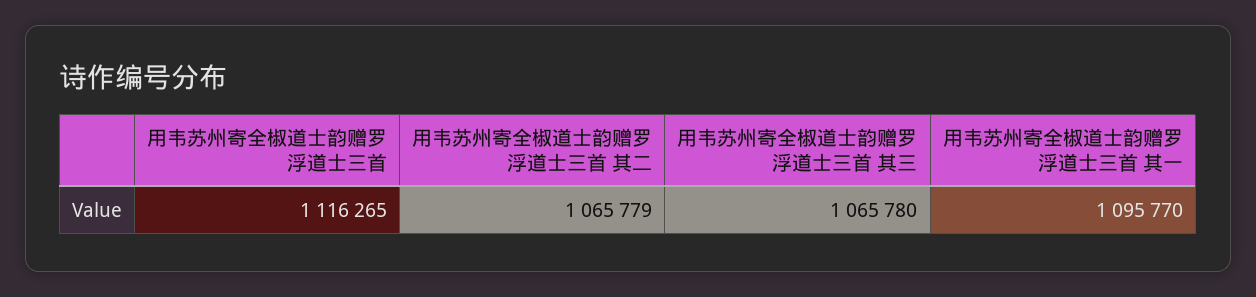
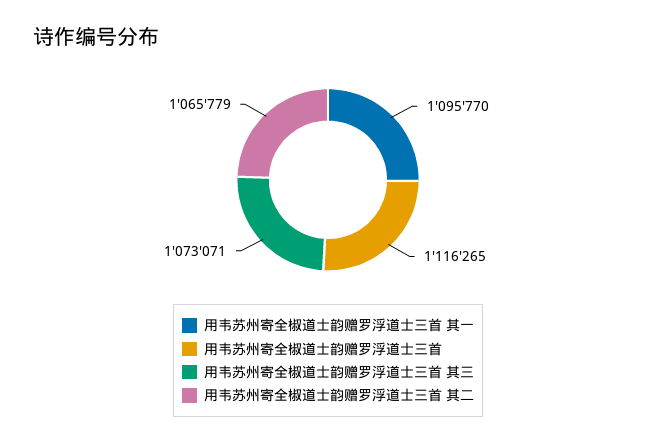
用韦苏州寄全椒道士韵赠罗浮道士三首 其三: 1065780 -> 1073071

